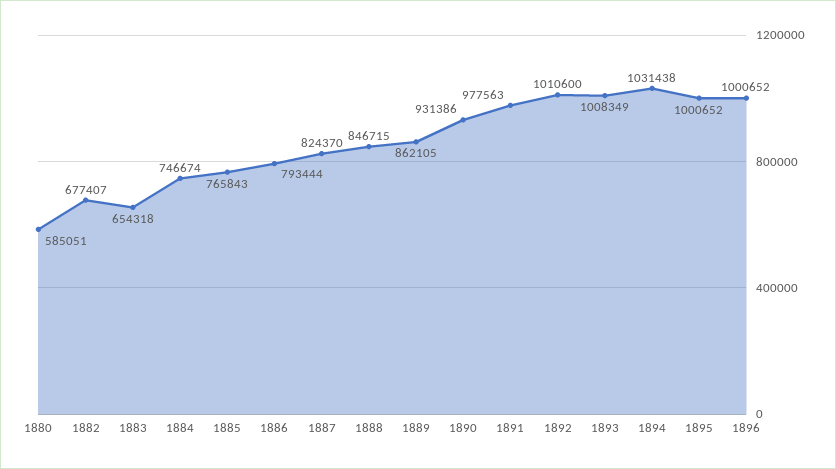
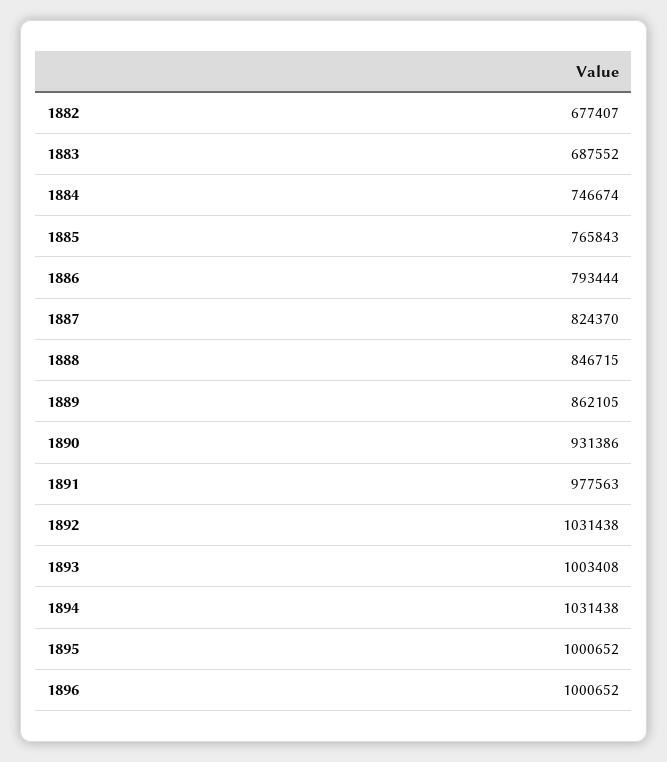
1880: 585051 -> none
1883: 654318 -> 687552
1892: 1010600 -> 1031438
1893: 1008349 -> 1003408

